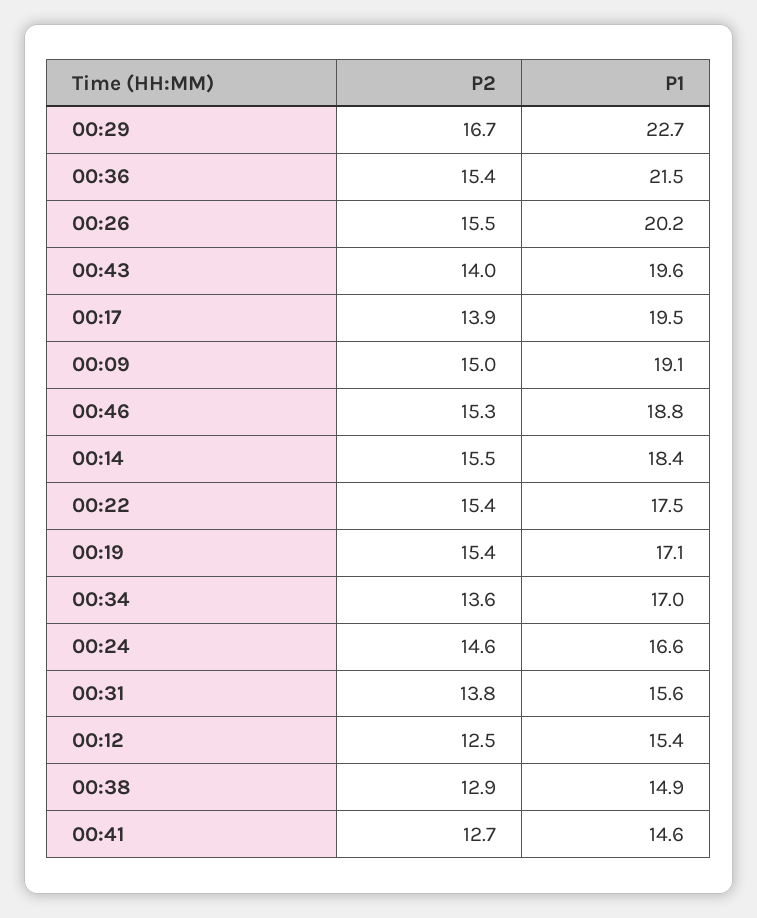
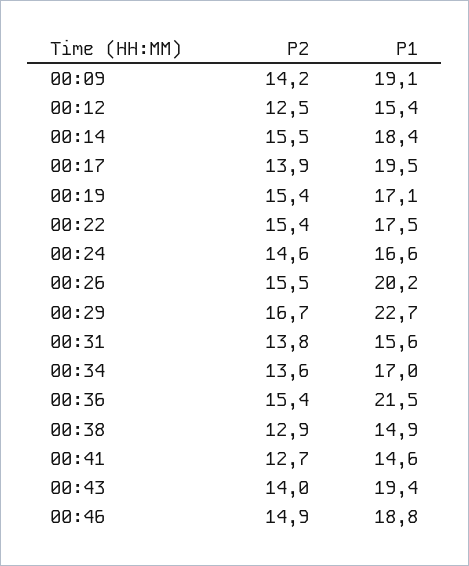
P1, 00:43: 19.6 -> 19.4
P2, 00:09: 15 -> 14.2
P2, 00:46: 15.3 -> 14.9

